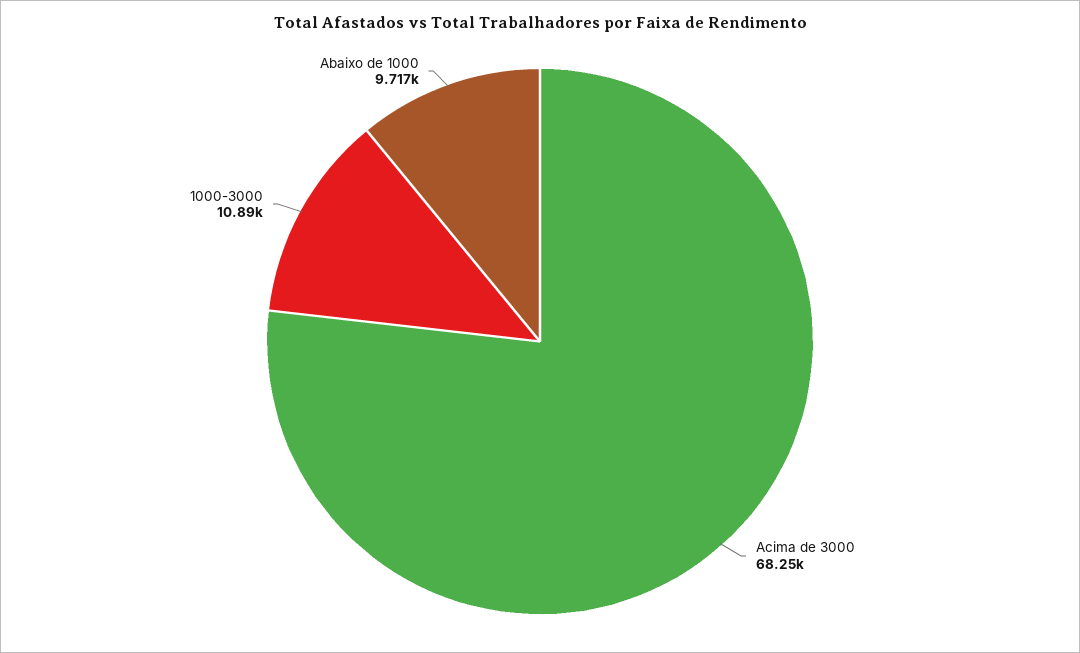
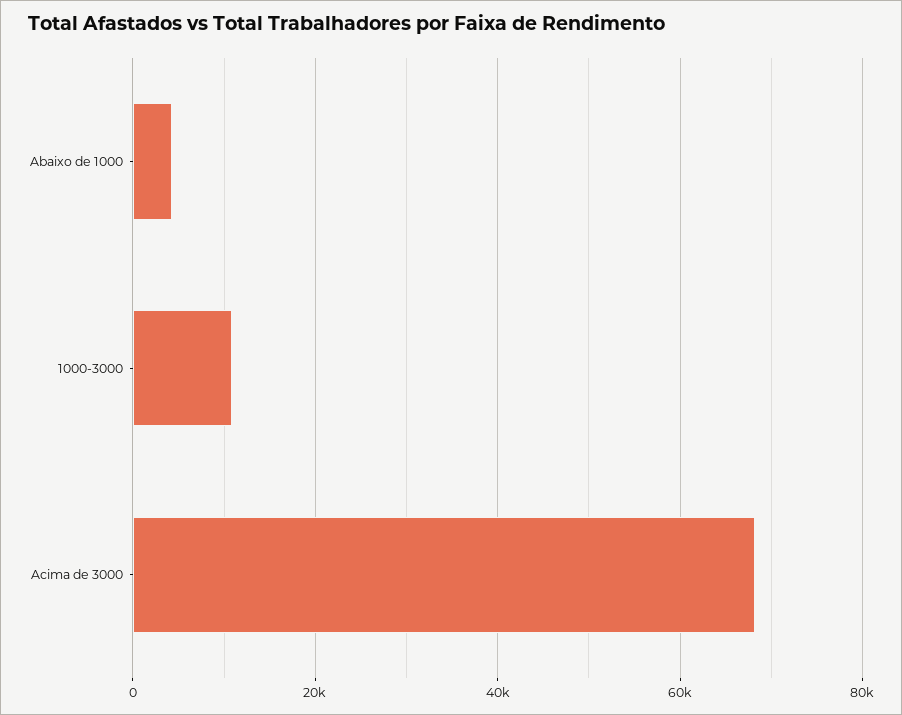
Abaixo de 1000: 9717 -> 4000

